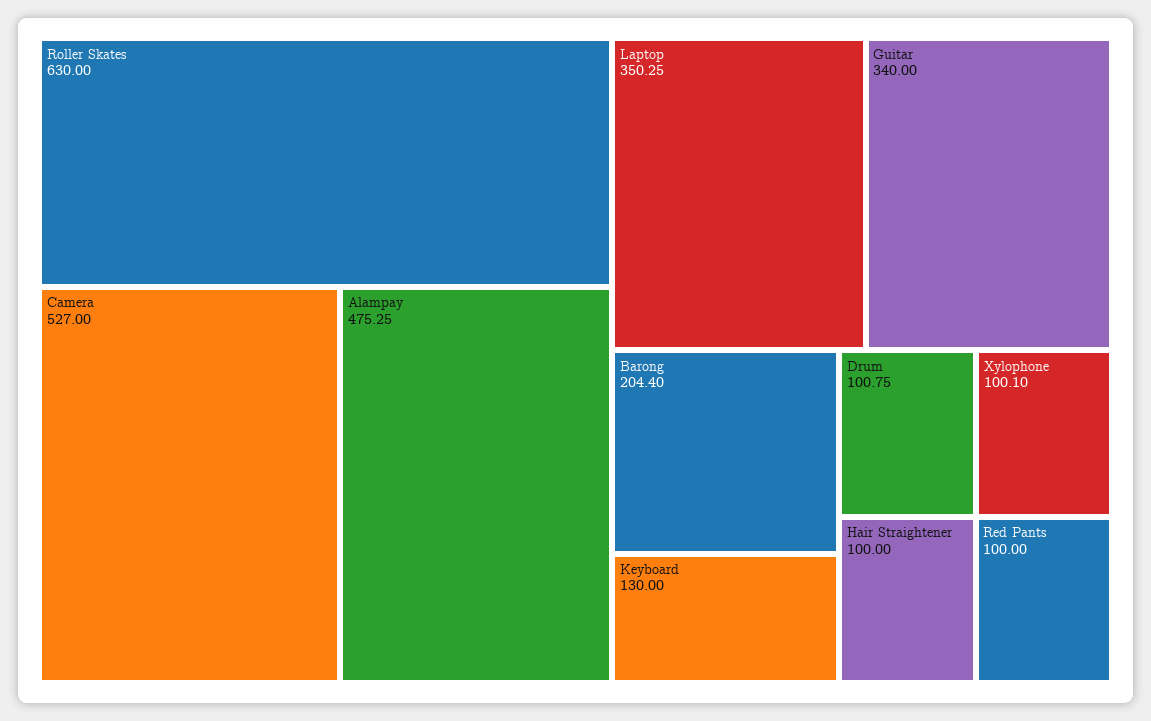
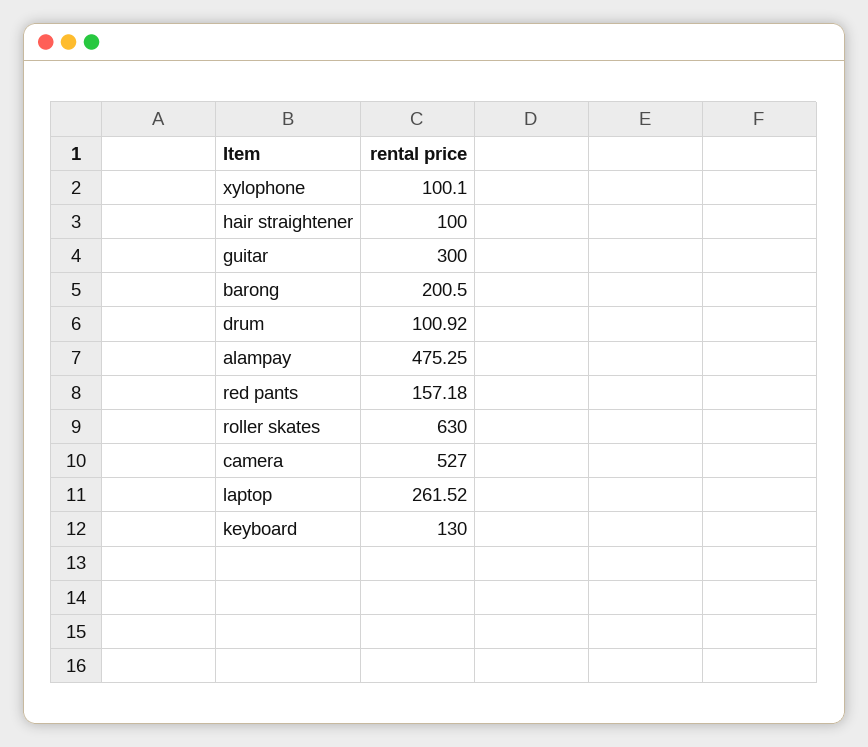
Laptop: 350.25 -> 261.52
Guitar: 340 -> 300
Barong: 204.4 -> 200.5
Drum: 100.75 -> 100.92
Red Pants: 100 -> 157.18

